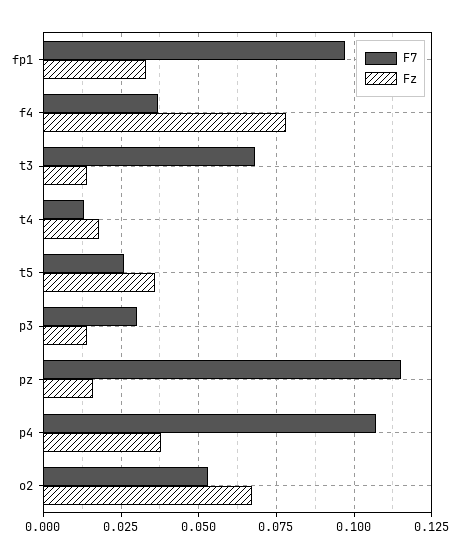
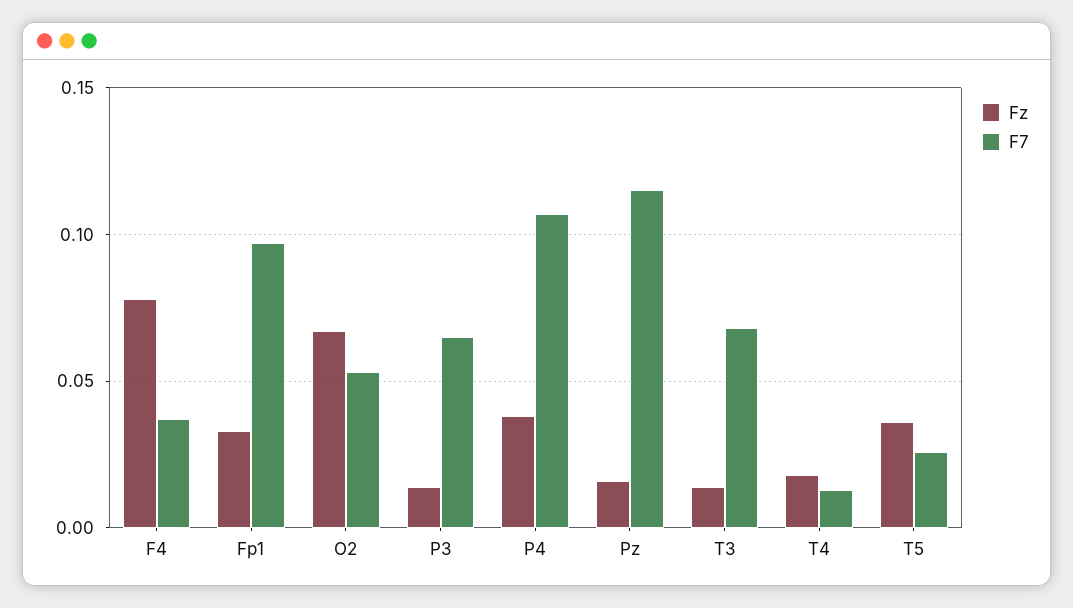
F7, p3: 0.03 -> 0.065

